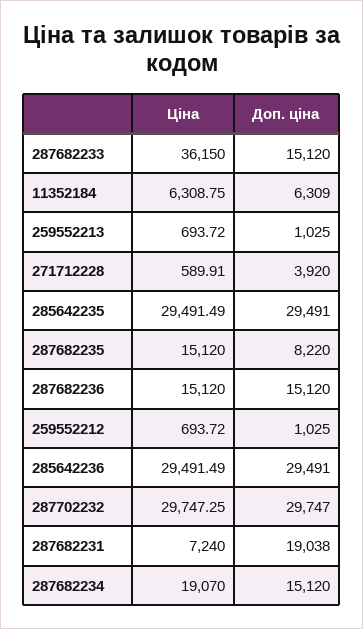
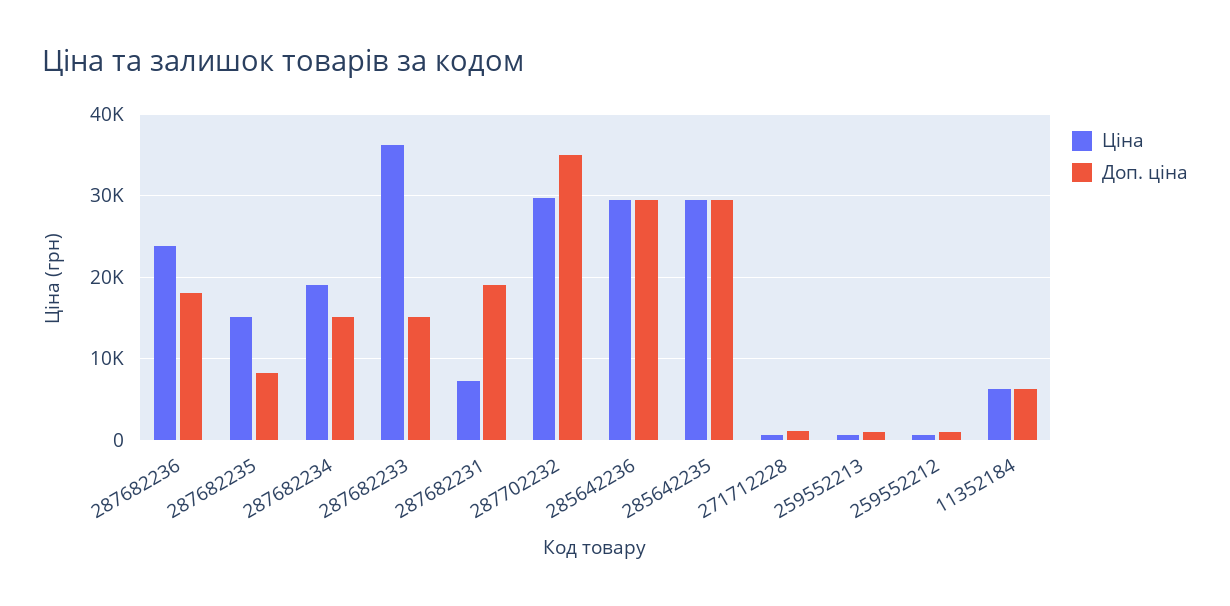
Доп. ціна, 271712228: 3920 -> 1000
Ціна, 287682236: 15120 -> 24000
Доп. ціна, 287682236: 15120 -> 18000
Доп. ціна, 287702232: 29747 -> 35000

